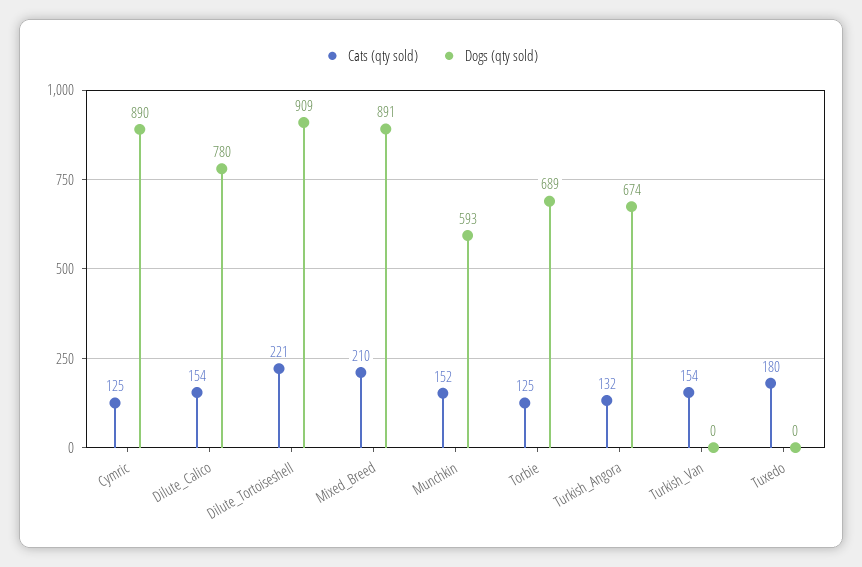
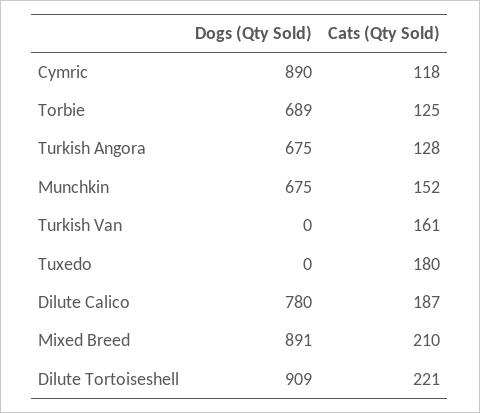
Cats (qty sold), Cymric: 125 -> 118
Cats (qty sold), Dilute_Calico: 154 -> 187
Dogs (qty sold), Munchkin: 593 -> 675
Cats (qty sold), Turkish_Angora: 132 -> 128
Dogs (qty sold), Turkish_Angora: 674 -> 675
Cats (qty sold), Turkish_Van: 154 -> 161

